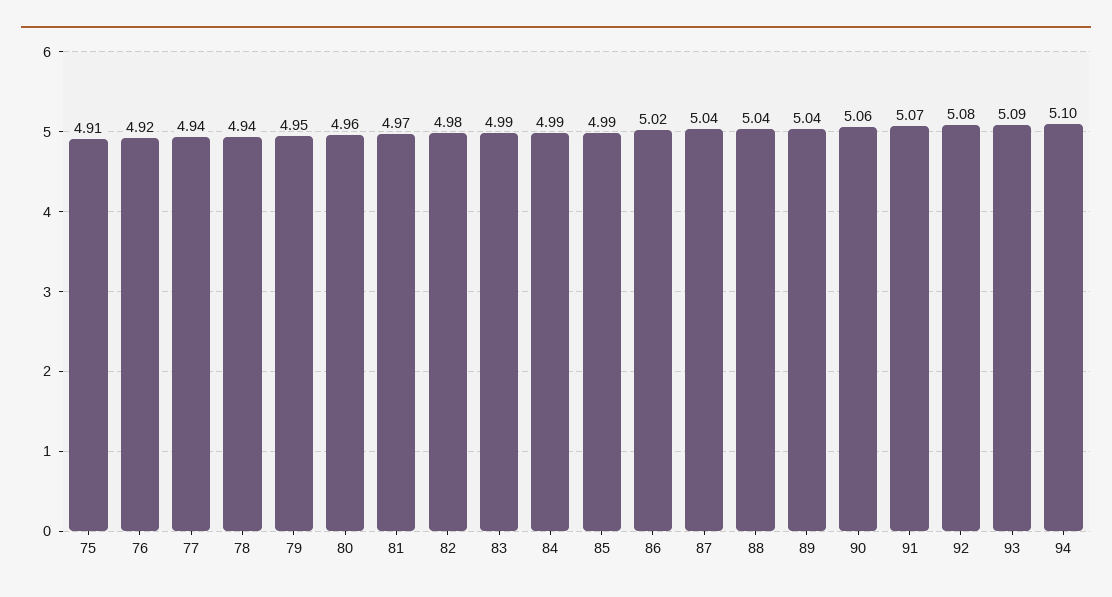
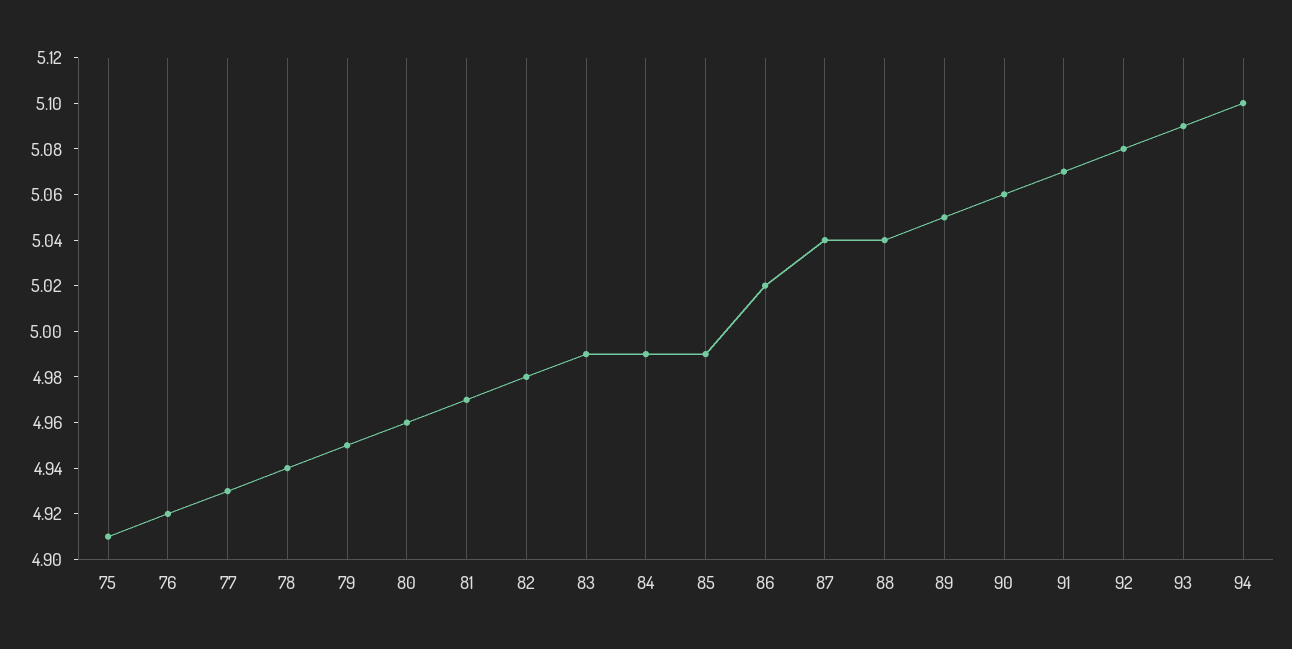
77: 4.94 -> 4.93
89: 5.04 -> 5.05

